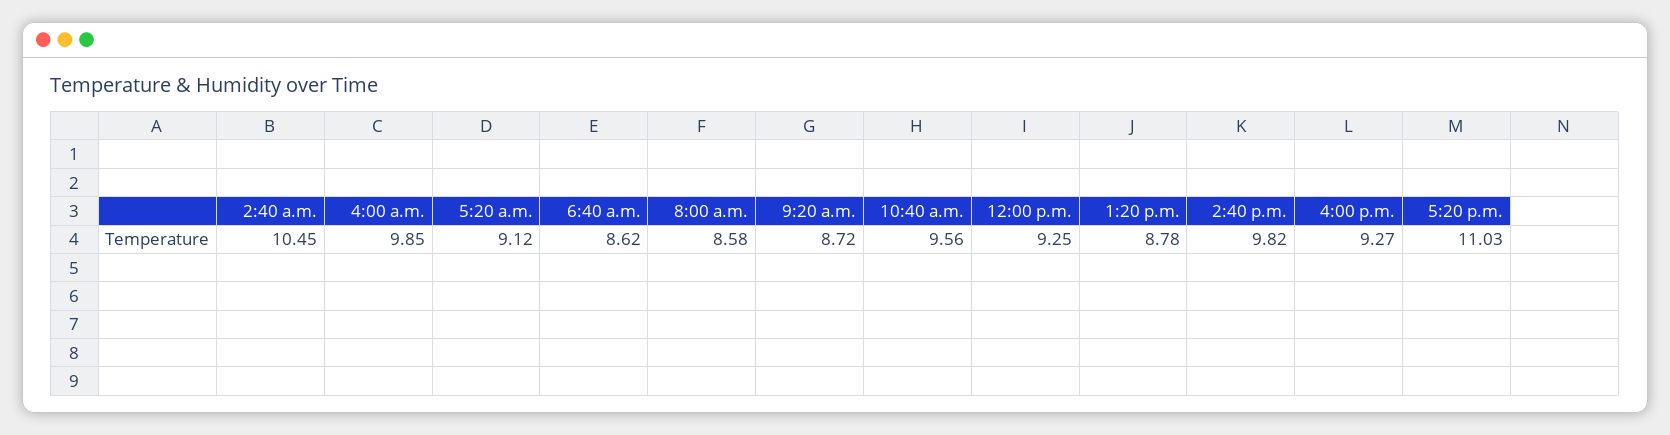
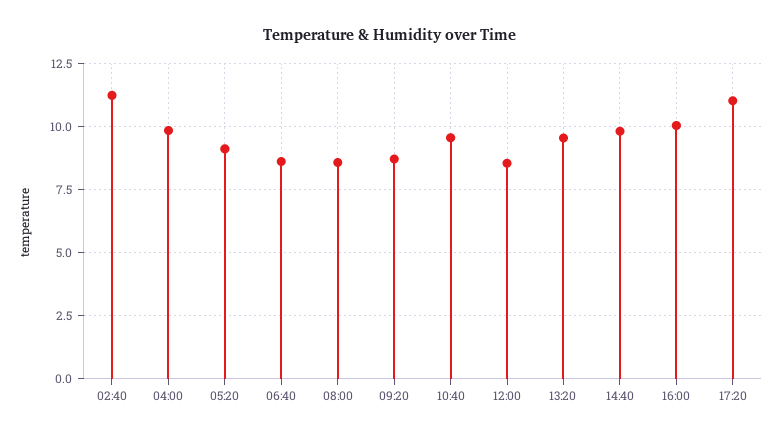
2:40 a.m.: 10.45 -> 11.25
12:00 p.m.: 9.25 -> 8.5
1:20 p.m.: 8.78 -> 9.5
4:00 p.m.: 9.27 -> 10

